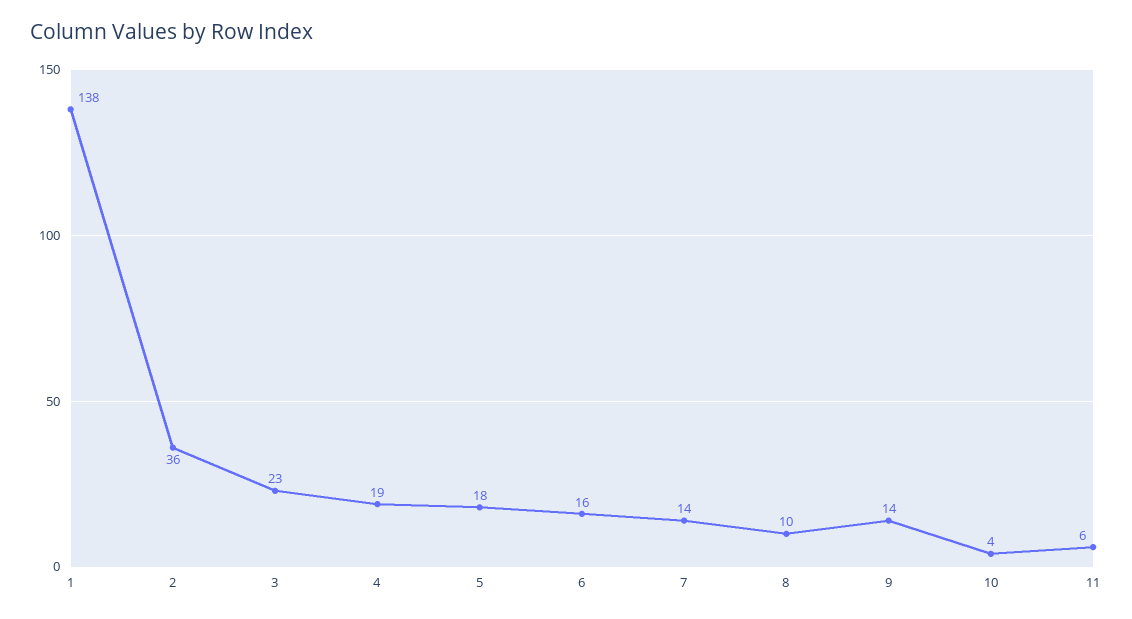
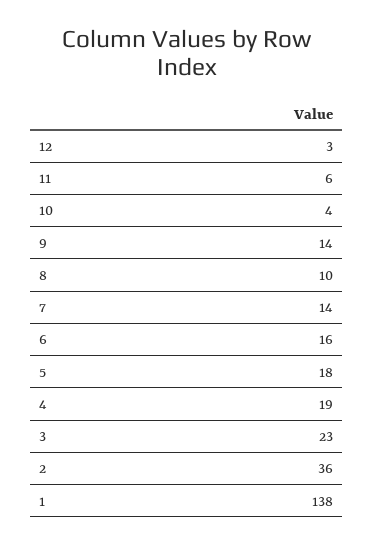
12: none -> 3

